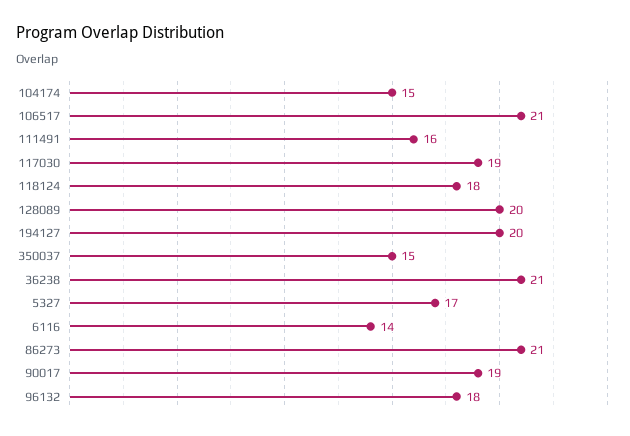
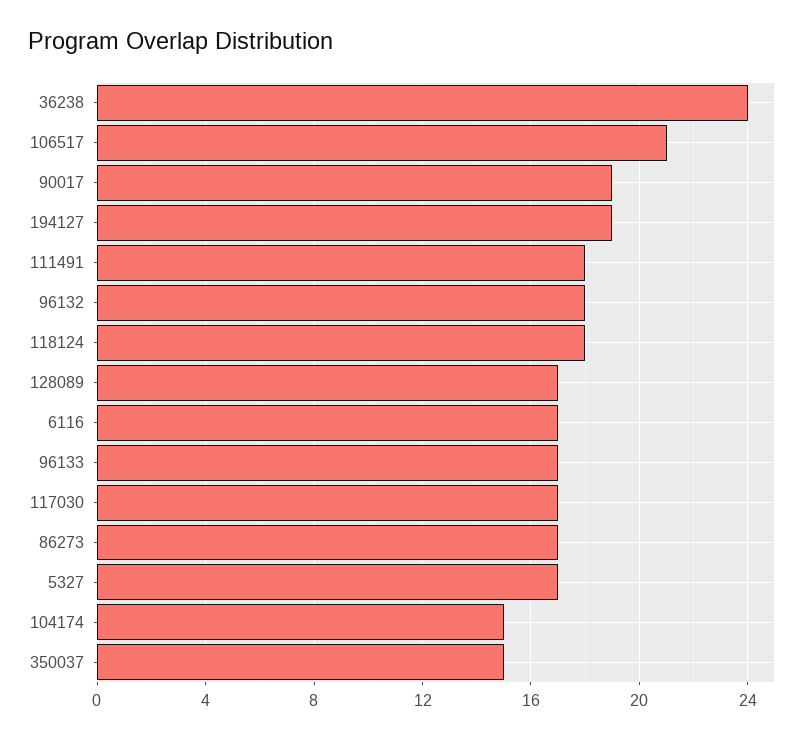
111491: 16 -> 18
117030: 19 -> 17
128089: 20 -> 17
194127: 20 -> 19
36238: 21 -> 24
6116: 14 -> 17
86273: 21 -> 17
96133: none -> 17

